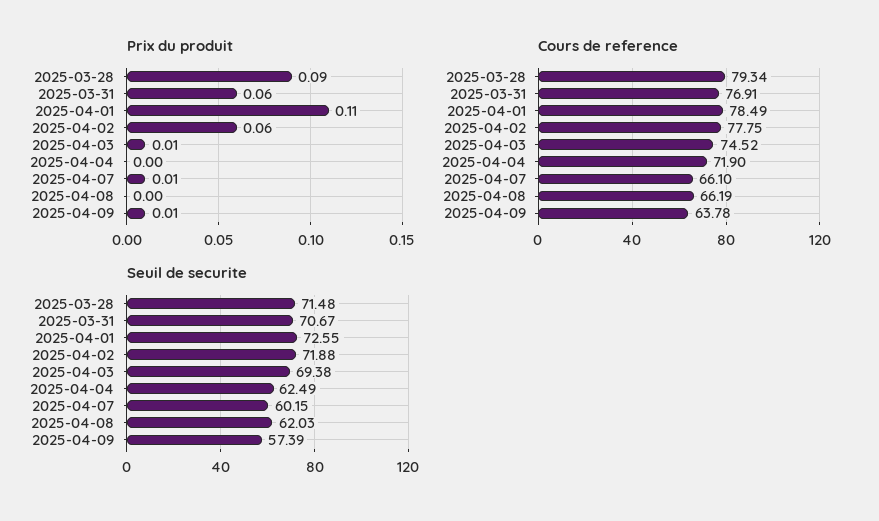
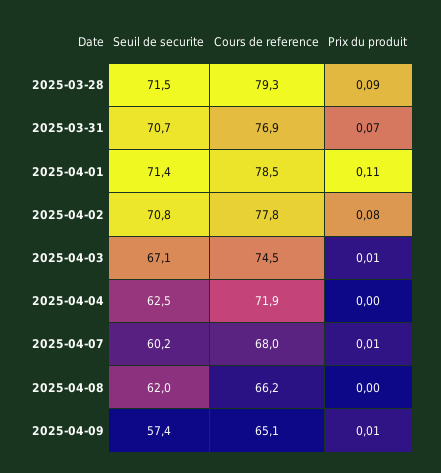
Prix du produit, 2025-03-31: 0.06 -> 0.07
Prix du produit, 2025-04-02: 0.06 -> 0.08
Cours de reference, 2025-04-07: 66.1 -> 68
Cours de reference, 2025-04-09: 63.78 -> 65.1
Seuil de securite, 2025-04-01: 72.55 -> 71.4
Seuil de securite, 2025-04-02: 71.88 -> 70.8
Seuil de securite, 2025-04-03: 69.38 -> 67.1

